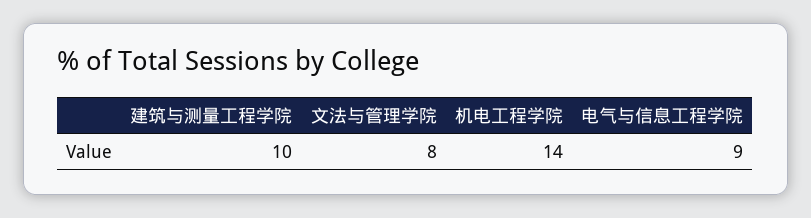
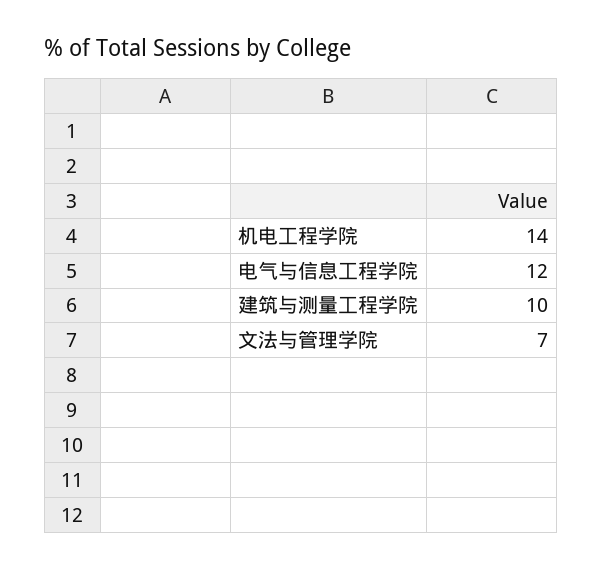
文法与管理学院: 8 -> 7
电气与信息工程学院: 9 -> 12

